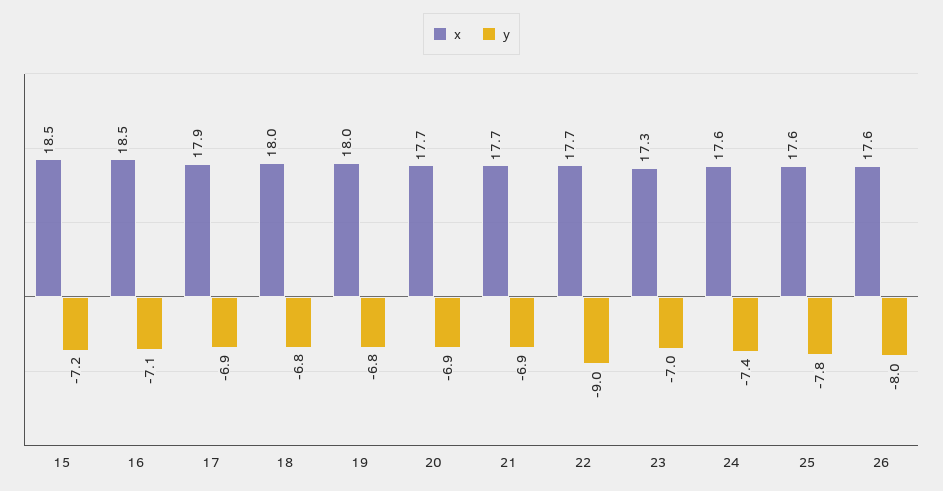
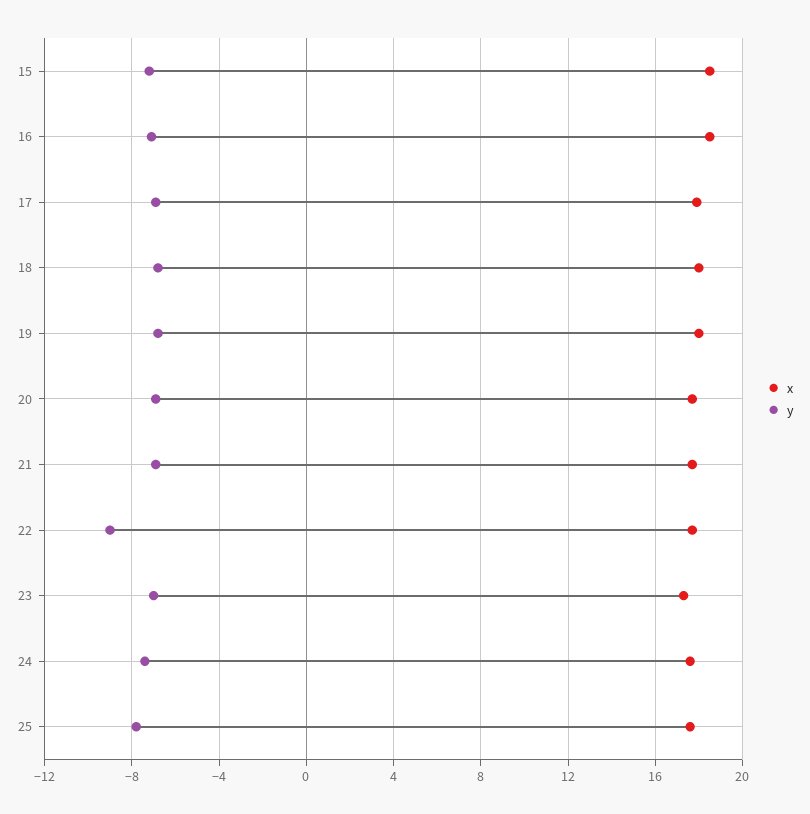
x, 26: 17.6 -> none
y, 26: -8 -> none

